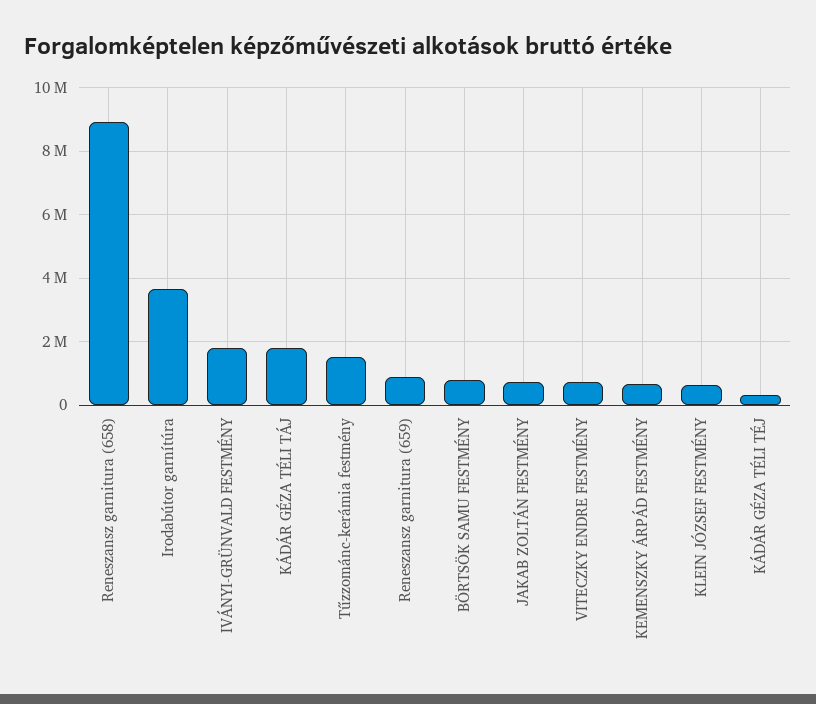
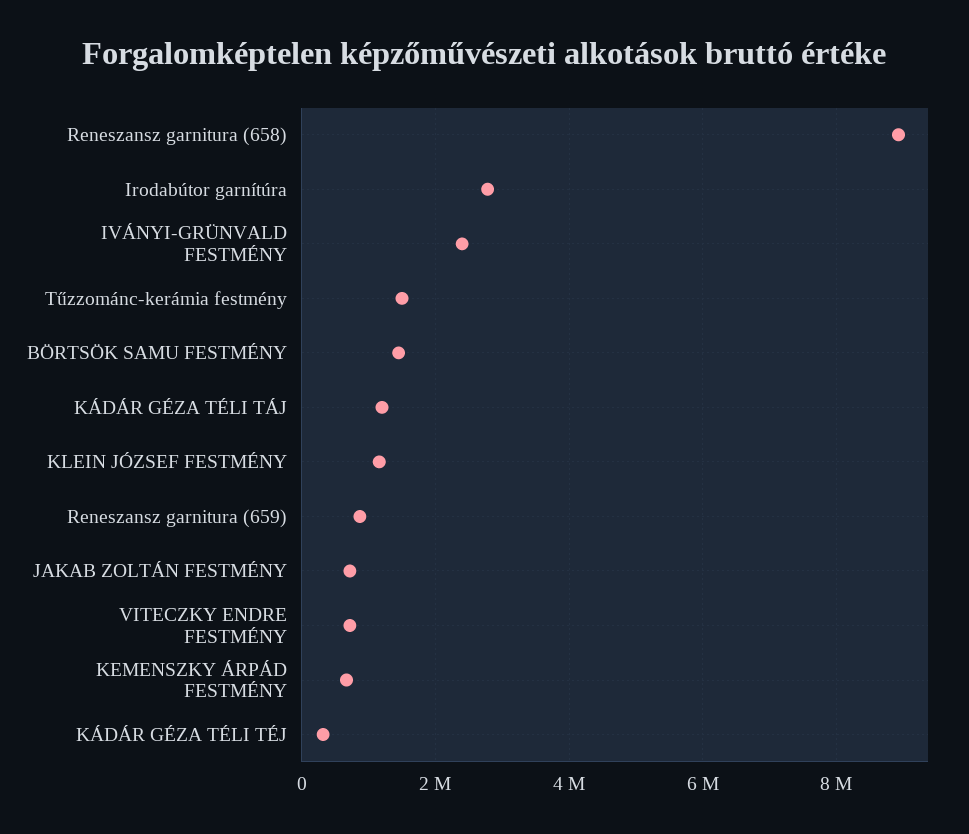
Irodabútor garnítúra: 3600000 -> 2800000
IVÁNYI-GRÜNVALD FESTMÉNY: 1800000 -> 2400000
KÁDÁR GÉZA TÉLI TÁJ: 1800000 -> 1200000
BÖRTSÖK SAMU FESTMÉNY: 800000 -> 1400000
KLEIN JÓZSEF FESTMÉNY: 600000 -> 1200000

